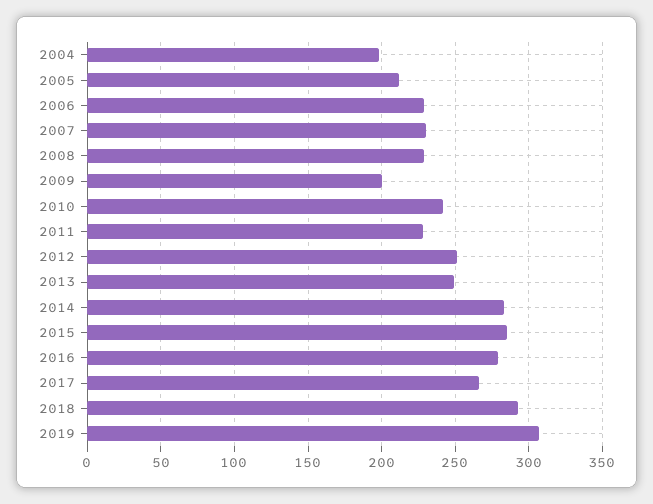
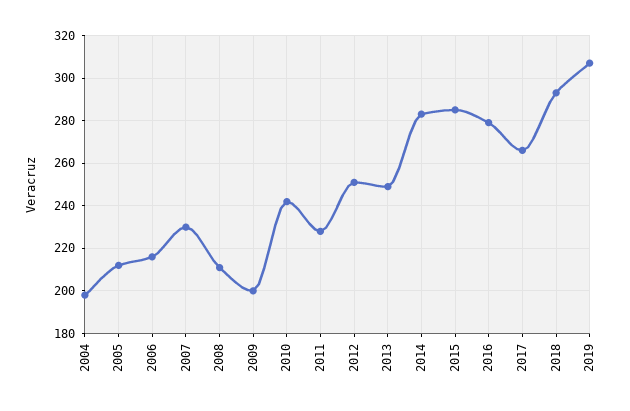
2006: 230 -> 215
2008: 230 -> 210

